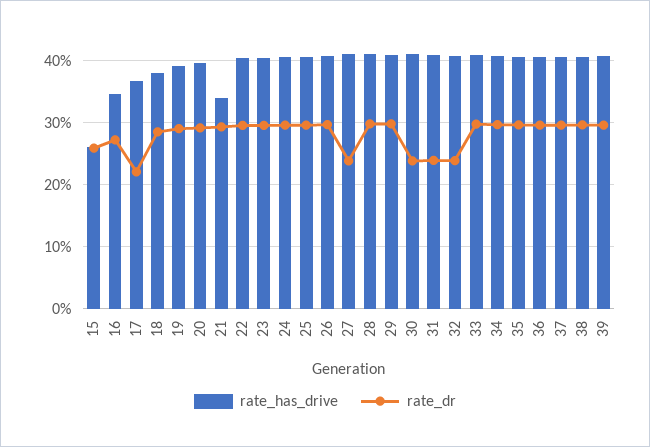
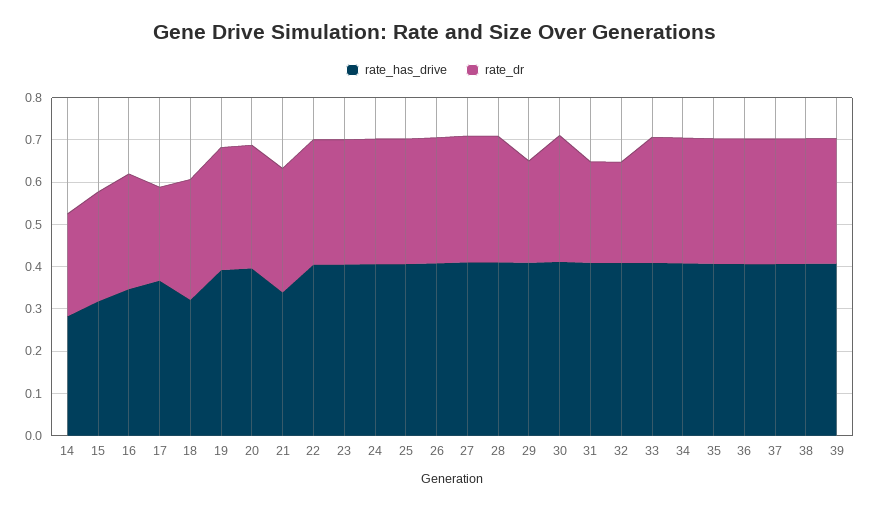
rate_has_drive, 15: 0.26 -> 0.32
rate_has_drive, 18: 0.38 -> 0.32
rate_dr, 27: 0.24 -> 0.3
rate_dr, 29: 0.3 -> 0.24
rate_dr, 30: 0.24 -> 0.3
rate_has_drive, 14: none -> 0.28
rate_dr, 14: none -> 0.24

